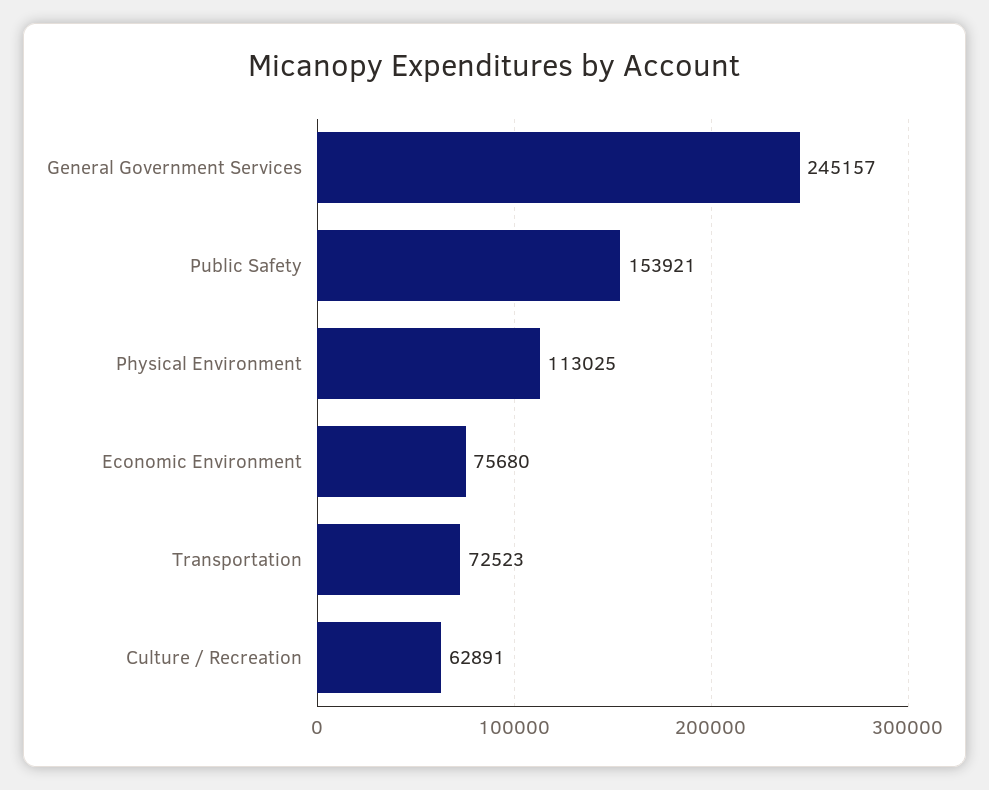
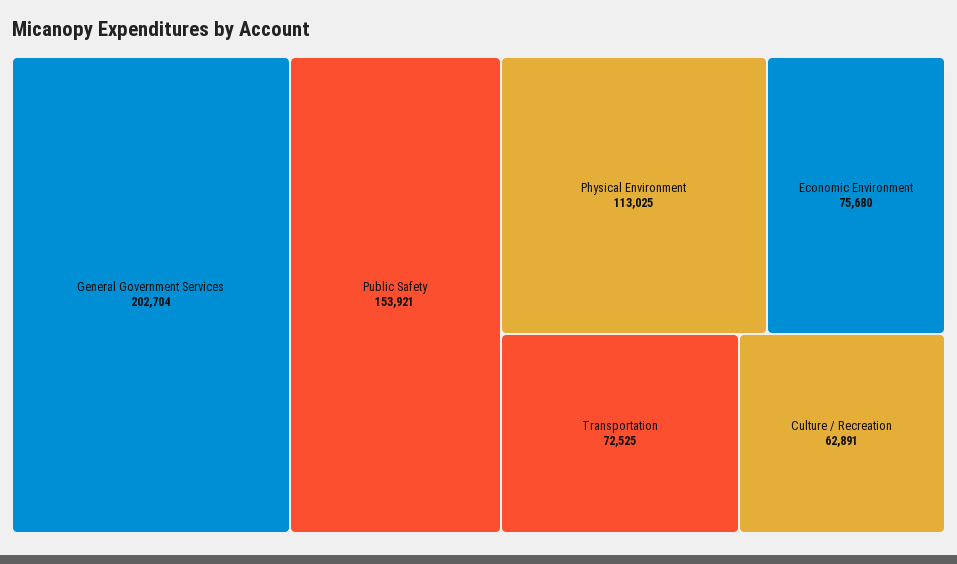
General Government Services: 245157 -> 202704
Transportation: 72523 -> 72525

